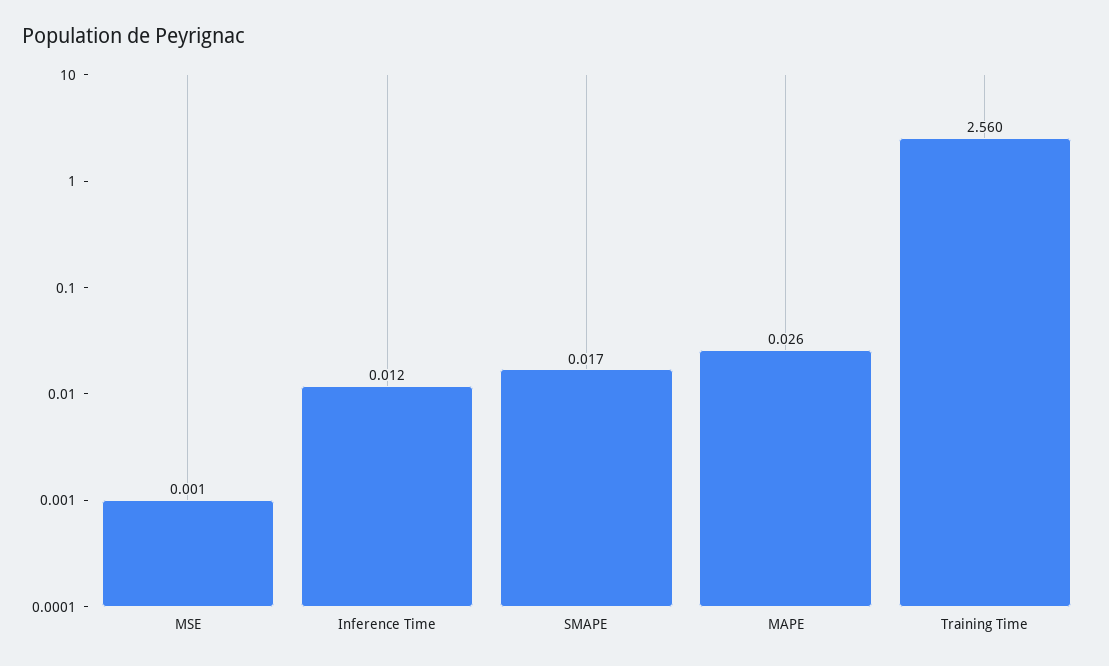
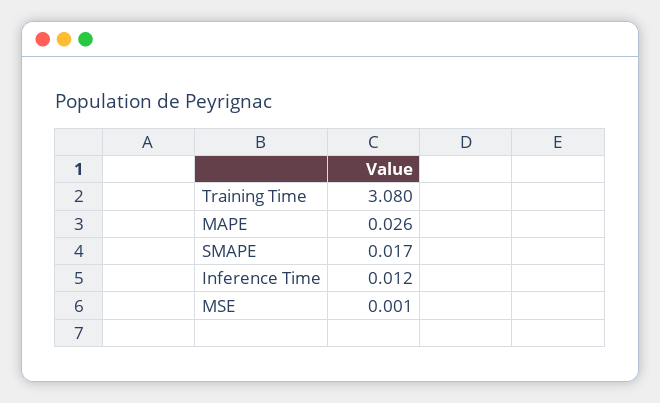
Training Time: 2.56 -> 3.08

